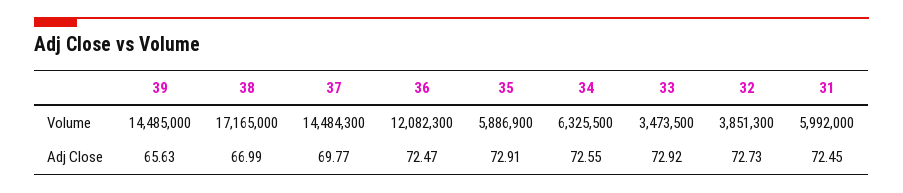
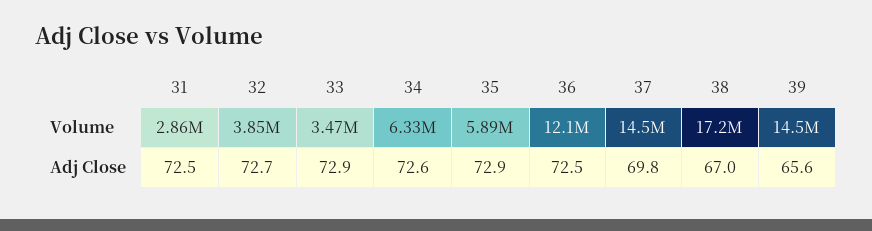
31, Volume: 5992000 -> 2860000

